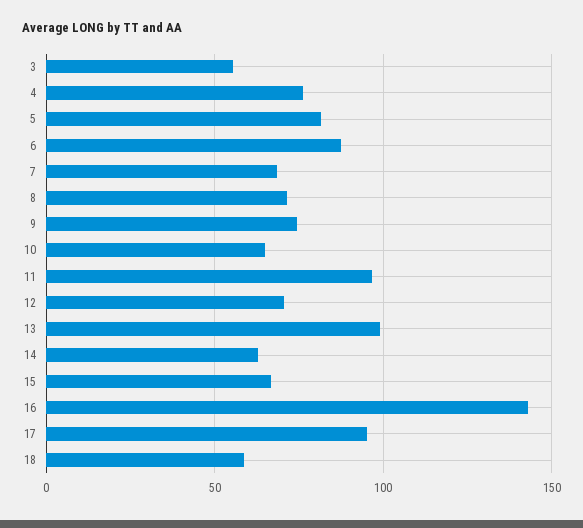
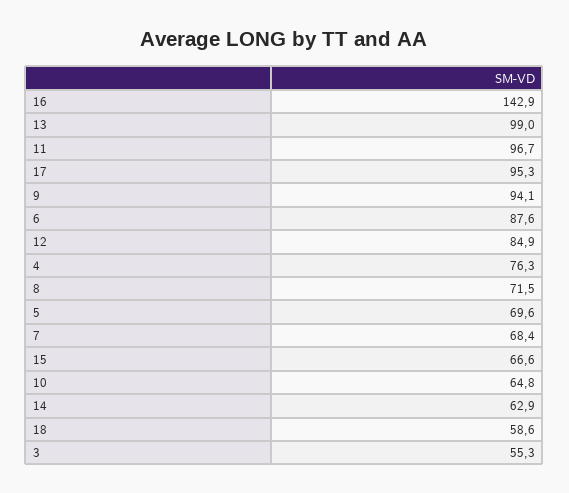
5: 80 -> 69.6
9: 75 -> 94.1
12: 70 -> 84.9

